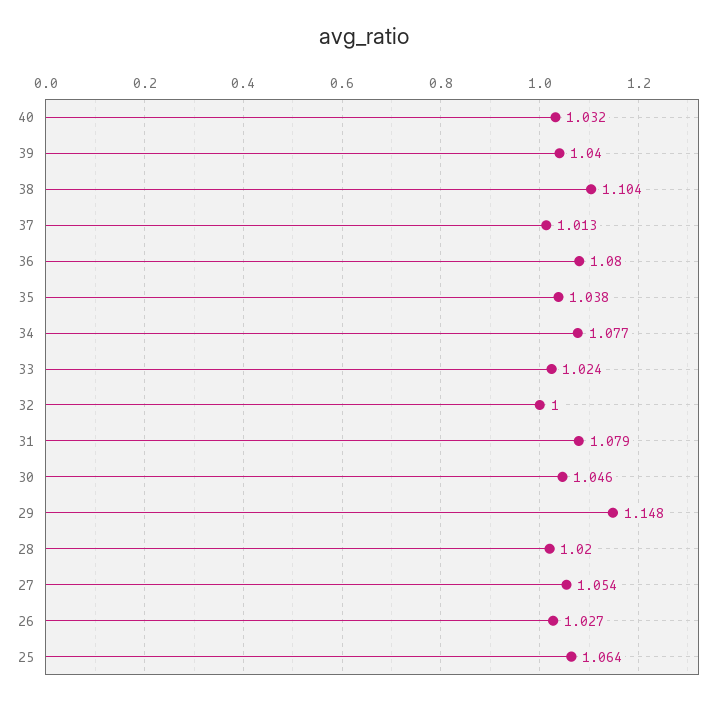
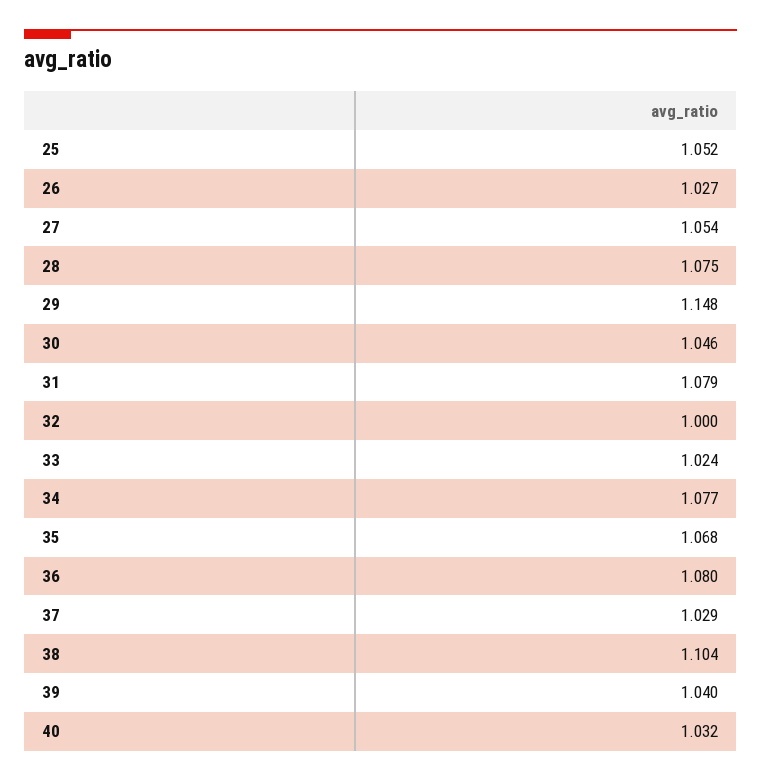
37: 1.013 -> 1.029
35: 1.038 -> 1.068
28: 1.02 -> 1.075
25: 1.064 -> 1.052

